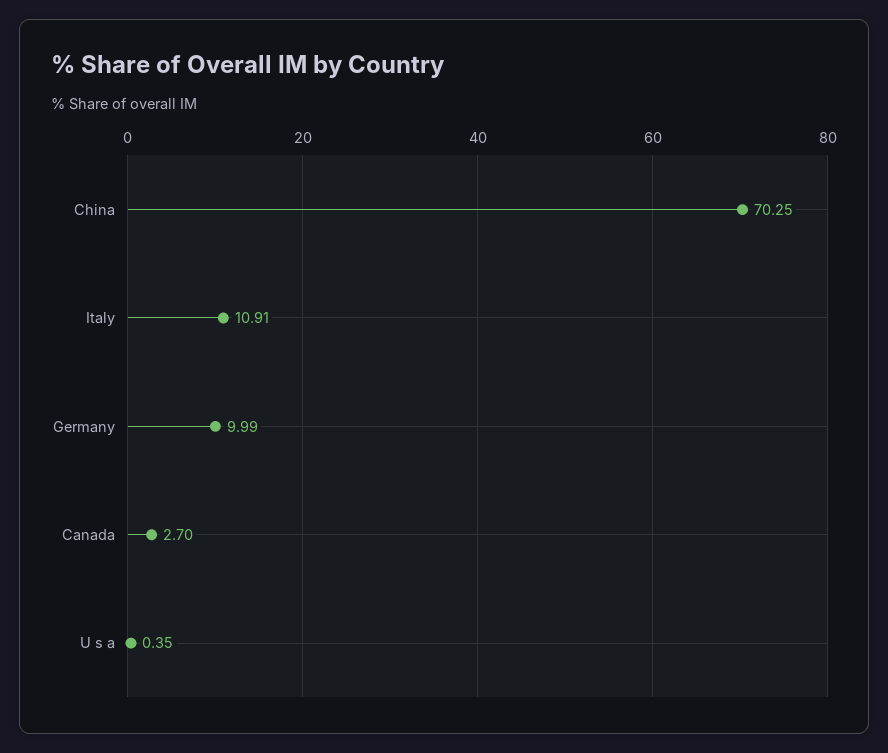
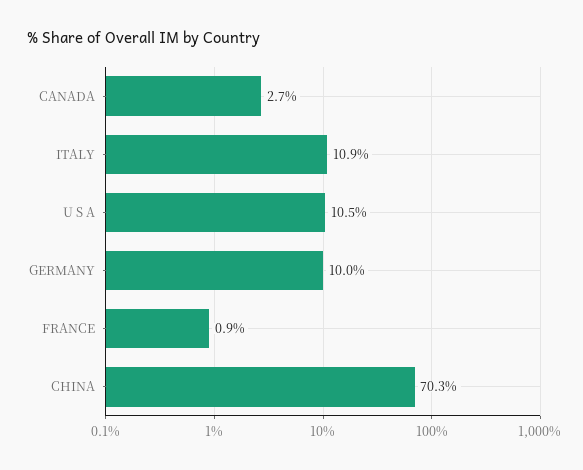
U s a: 0.35 -> 10.5
FRANCE: none -> 0.9

